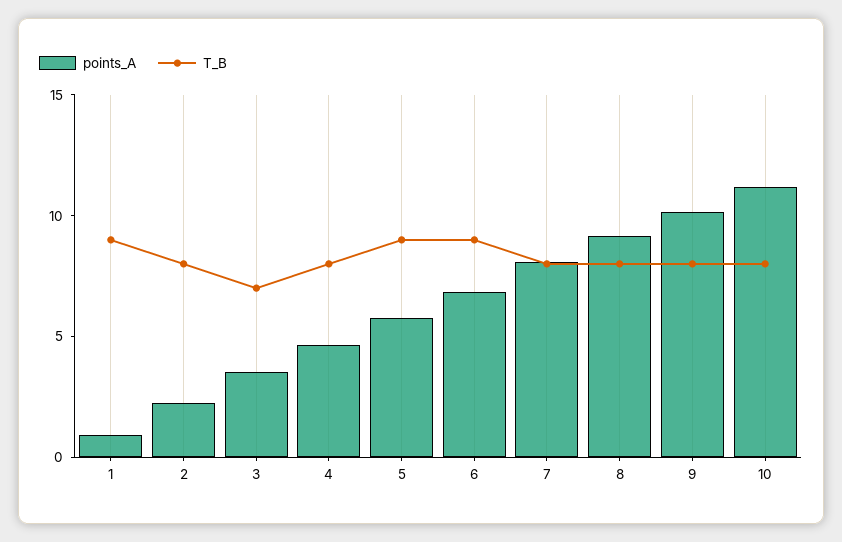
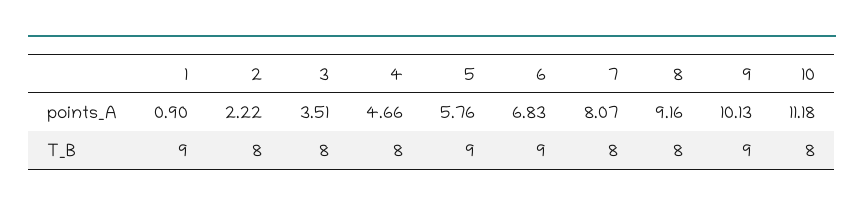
T_B, 3: 7 -> 8
T_B, 9: 8 -> 9

